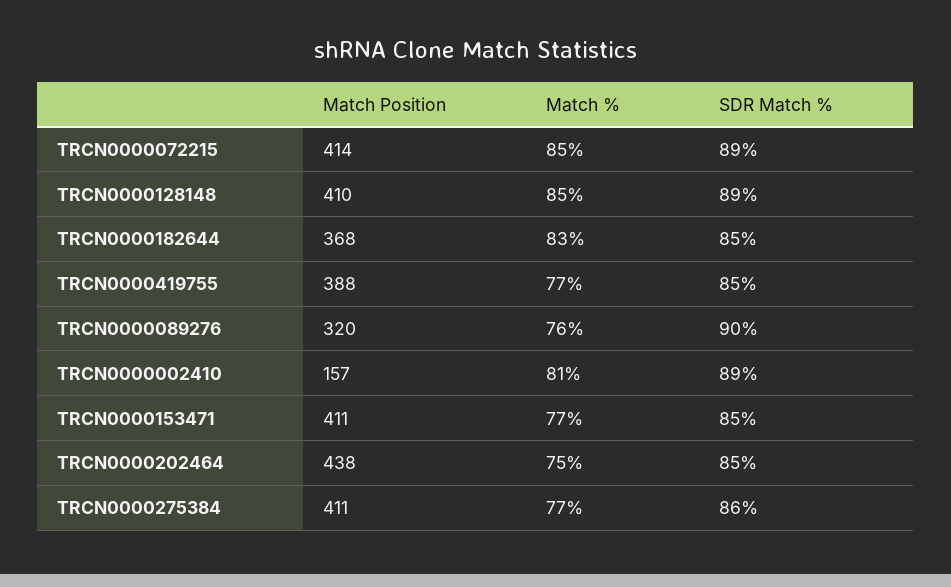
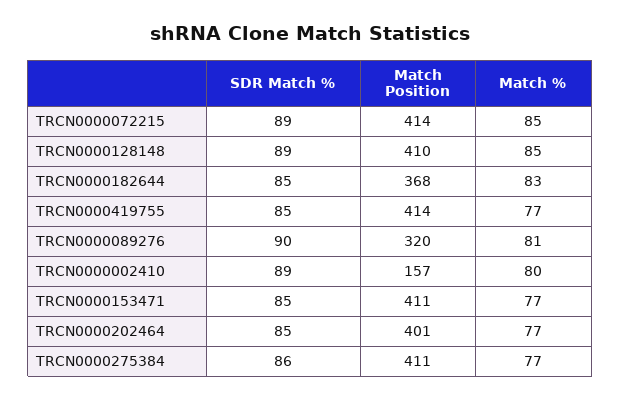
Match Position, TRCN0000419755: 388 -> 414
Match %, TRCN0000089276: 76 -> 81
Match %, TRCN0000002410: 81 -> 80
Match Position, TRCN0000202464: 438 -> 401
Match %, TRCN0000202464: 75 -> 77

